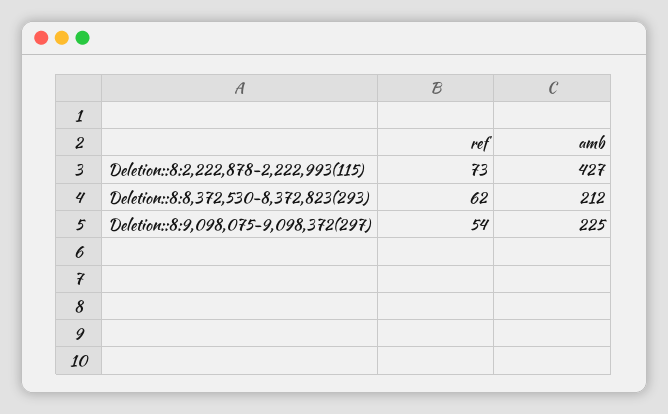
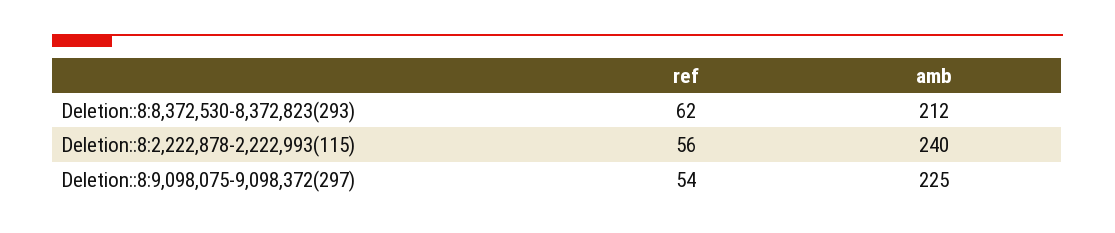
ref, Deletion::8:2,222,878-2,222,993(115): 73 -> 56
amb, Deletion::8:2,222,878-2,222,993(115): 427 -> 240

